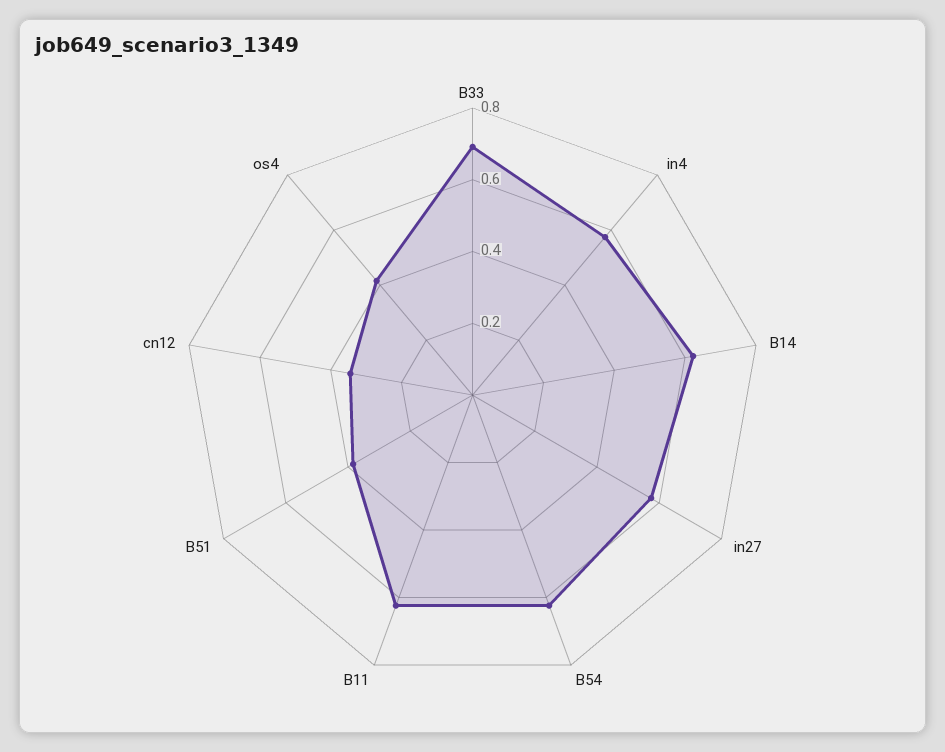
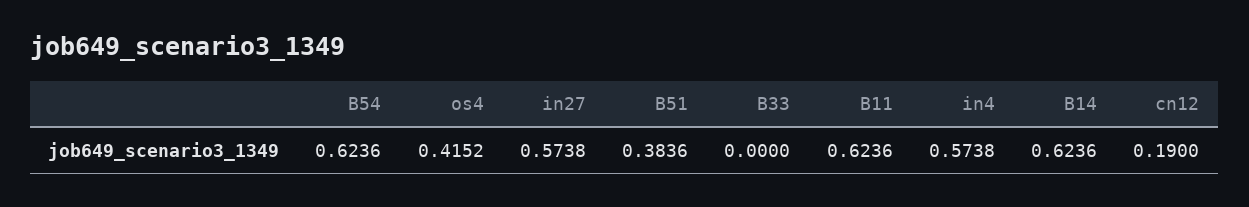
B33: 0.7 -> 0
cn12: 0.35 -> 0.19

